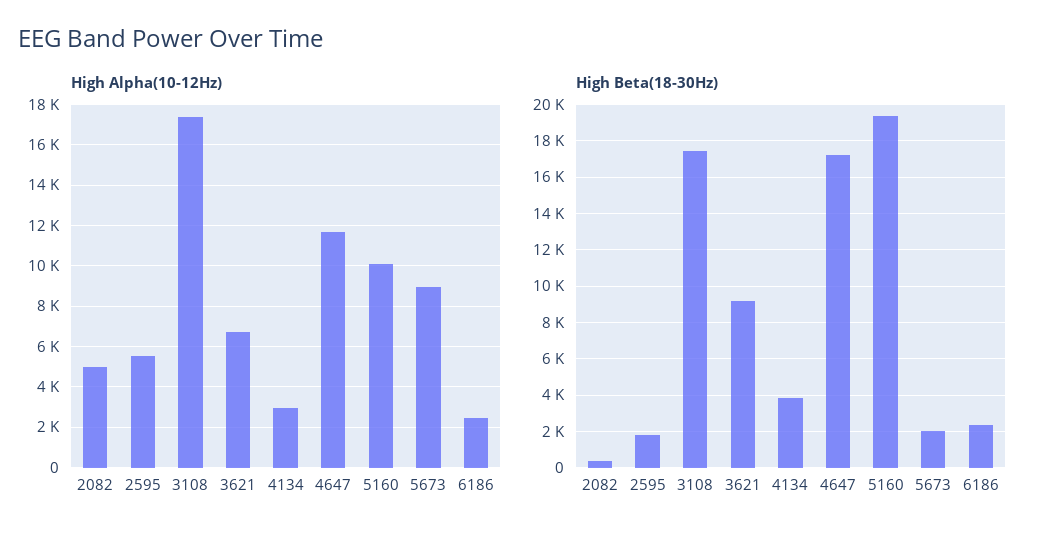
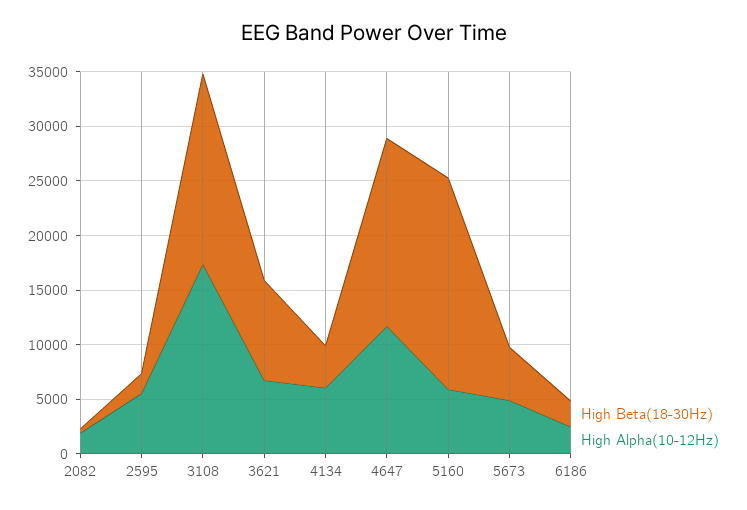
High Alpha(10-12Hz), 2082: 5000 -> 2000
High Alpha(10-12Hz), 4134: 3000 -> 6000
High Alpha(10-12Hz), 5160: 10000 -> 6000
High Alpha(10-12Hz), 5673: 9000 -> 5000
High Beta(18-30Hz), 5673: 2000 -> 5000

